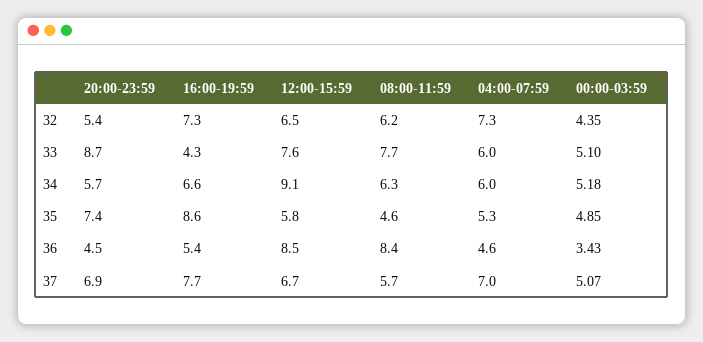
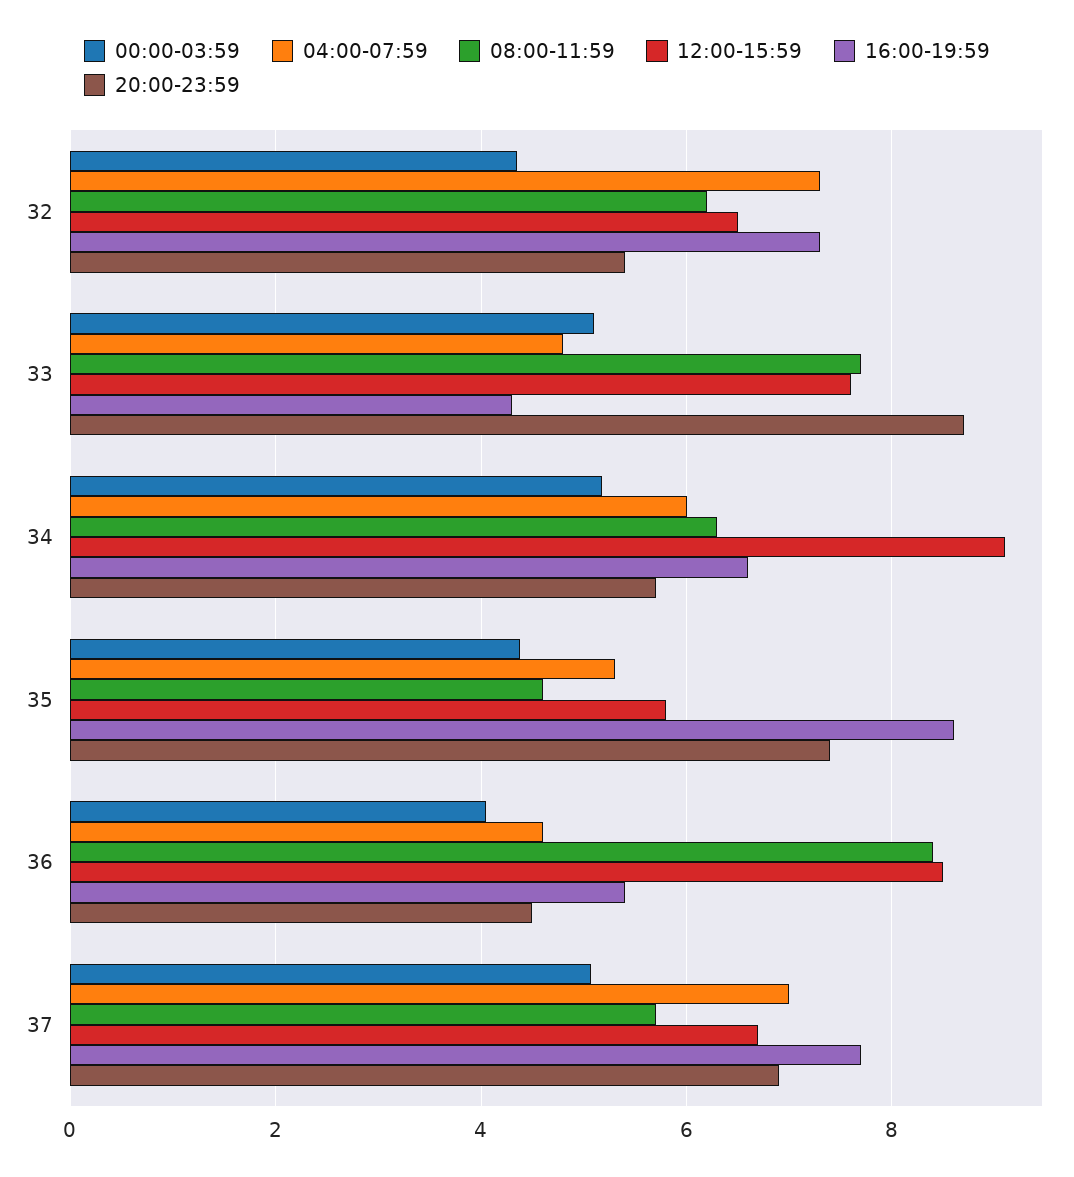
04:00-07:59, 33: 6 -> 4.8
00:00-03:59, 35: 4.85 -> 4.4
00:00-03:59, 36: 3.43 -> 4

